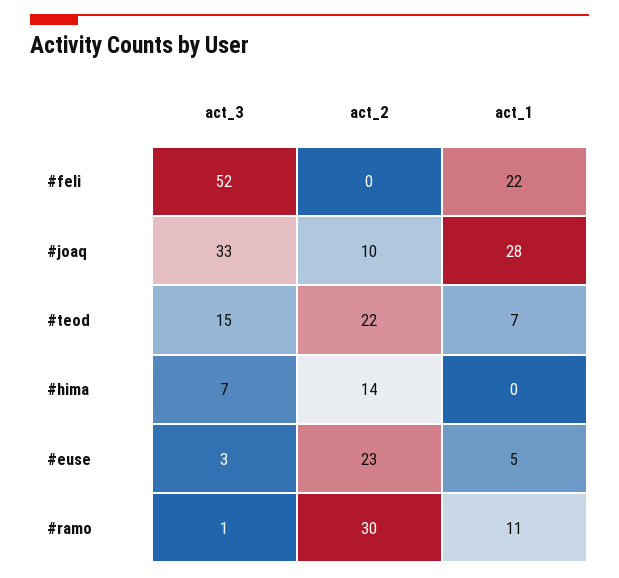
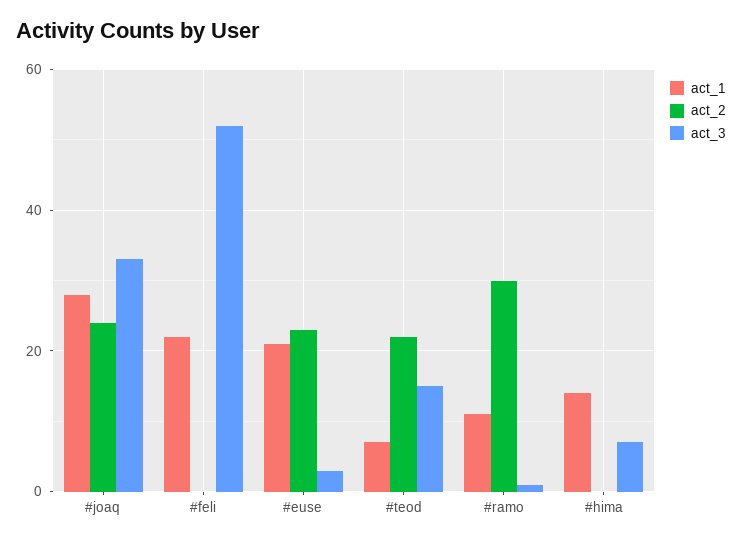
act_2, #joaq: 10 -> 25
act_2, #hima: 14 -> 0
act_1, #hima: 0 -> 15
act_1, #euse: 5 -> 20

